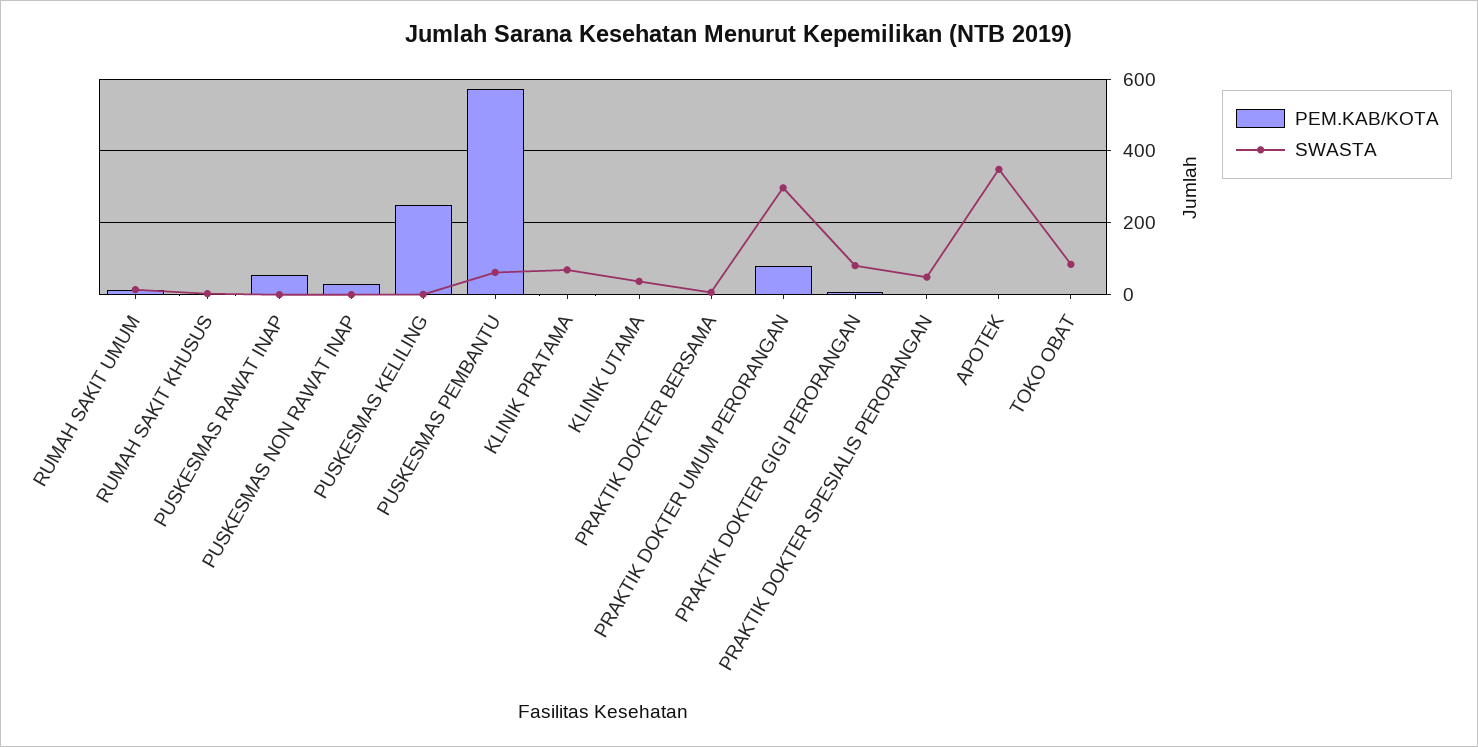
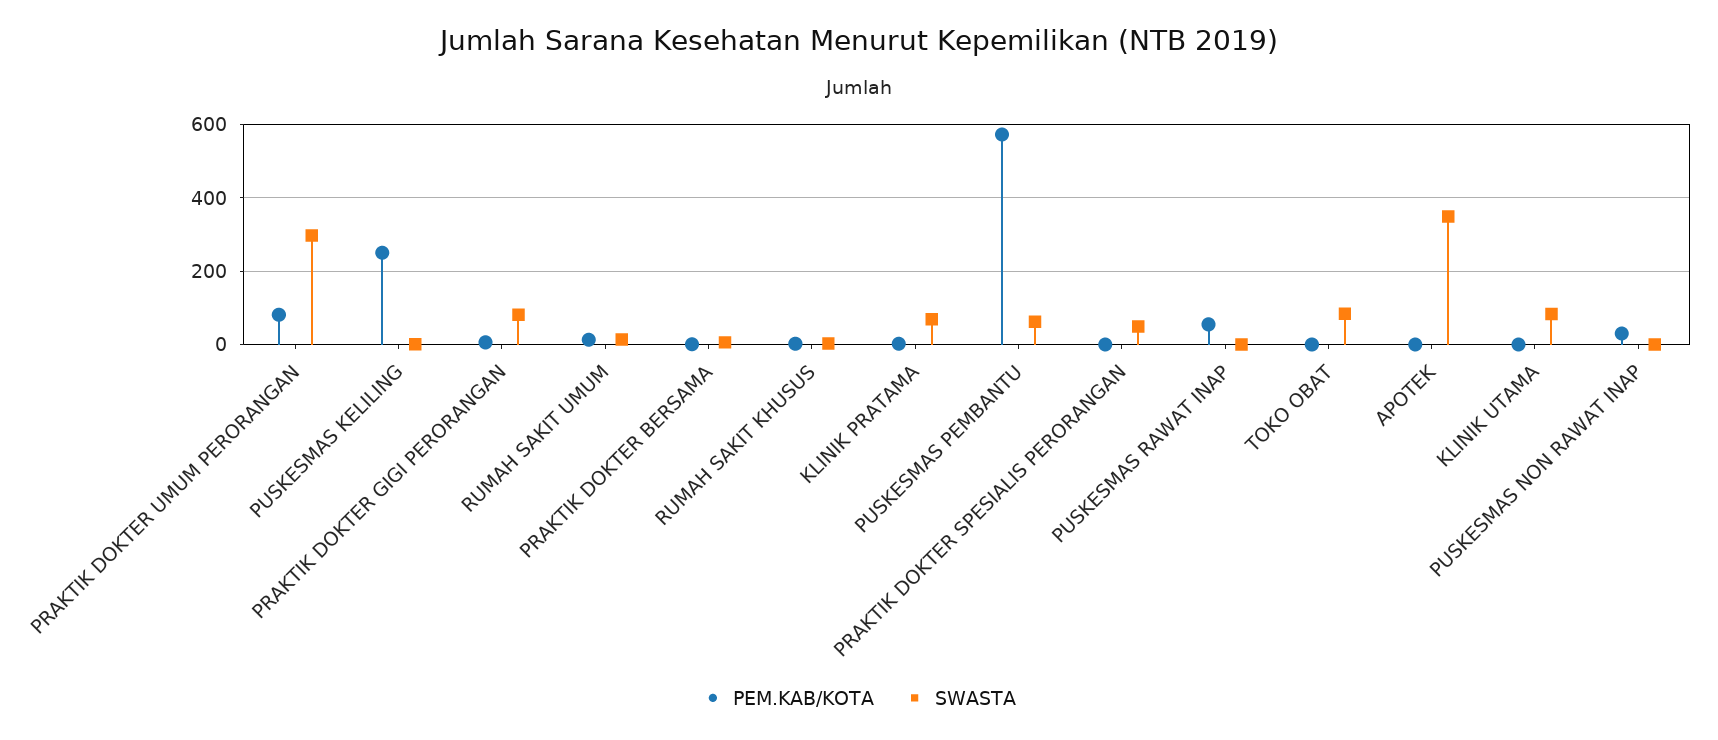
SWASTA, KLINIK UTAMA: 40 -> 80

